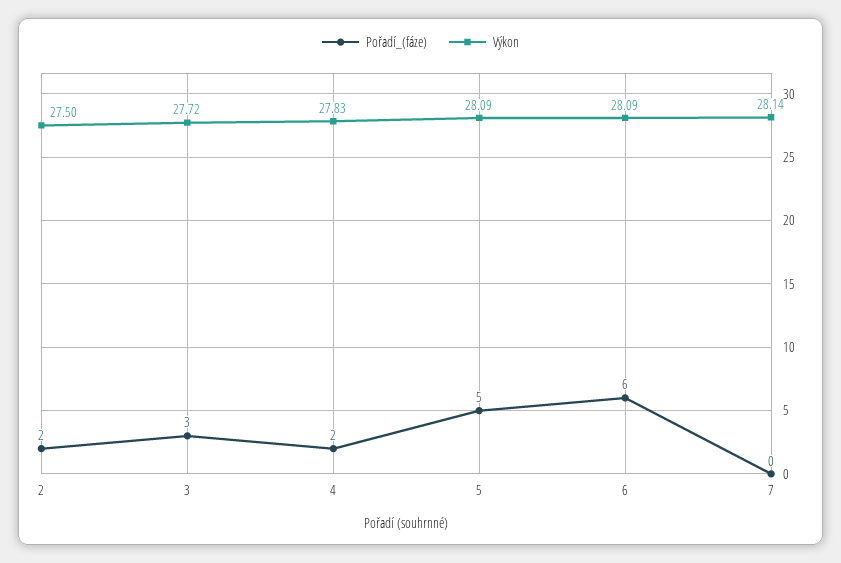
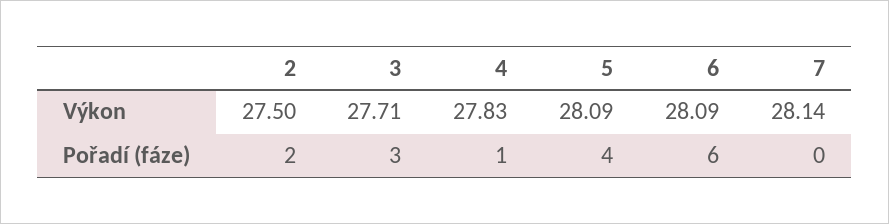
Výkon, 3: 27.72 -> 27.71
Pořadí_(fáze), 4: 2 -> 1
Pořadí_(fáze), 5: 5 -> 4

